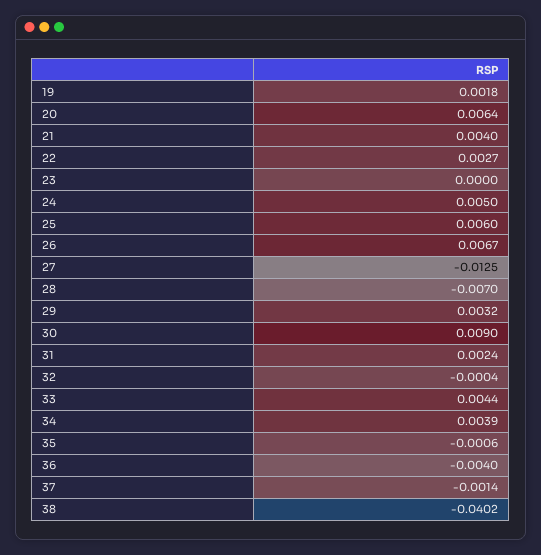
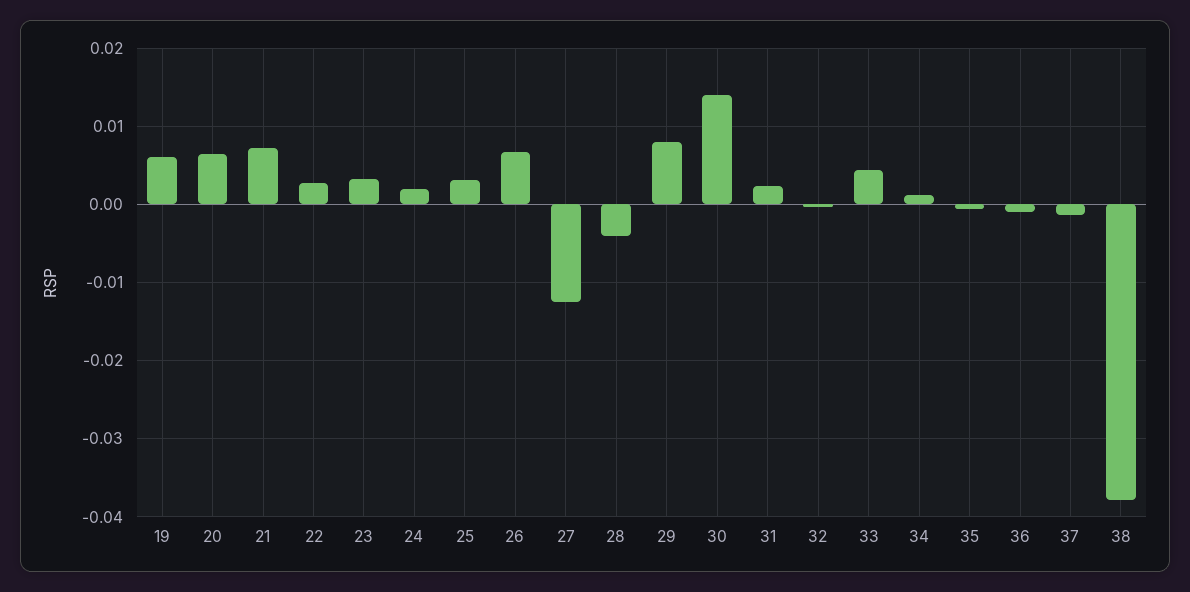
19: 0.0018 -> 0.006
21: 0.004 -> 0.007
23: 0 -> 0.003
24: 0.005 -> 0.002
25: 0.006 -> 0.003
28: -0.007 -> -0.004
29: 0.0032 -> 0.008
30: 0.009 -> 0.014
34: 0.0039 -> 0.001
36: -0.004 -> -0.001
38: -0.0402 -> -0.038

